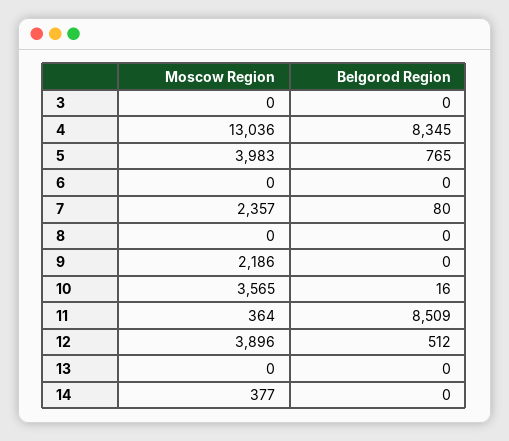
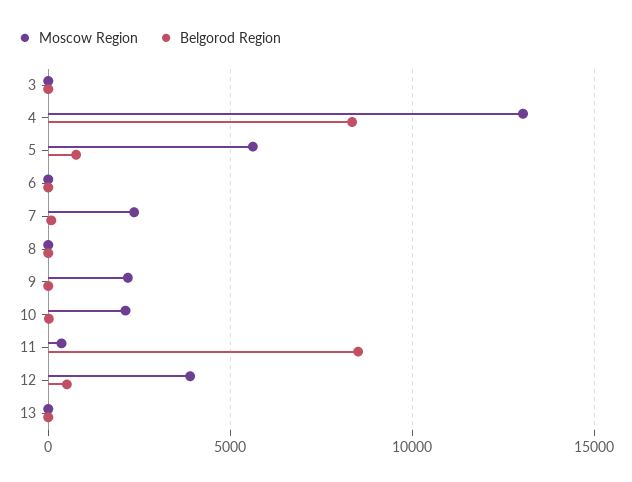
Moscow Region, 5: 3983 -> 5500
Moscow Region, 10: 3565 -> 2000
Moscow Region, 14: 377 -> none
Belgorod Region, 14: 0 -> none

